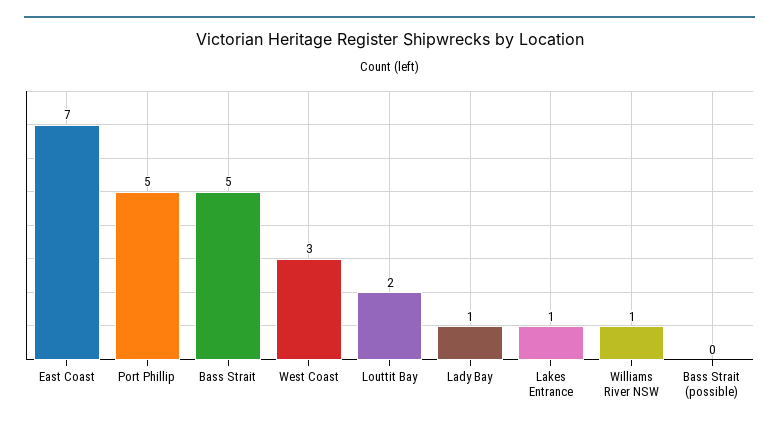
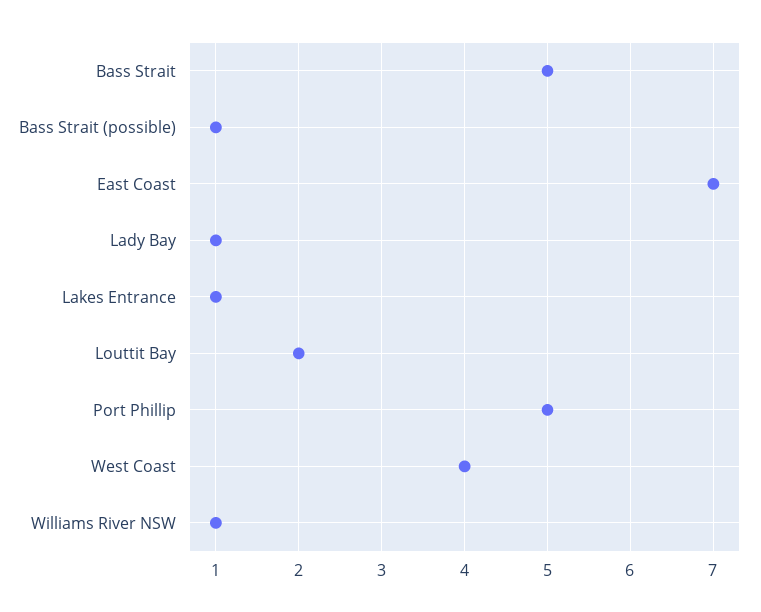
West Coast: 3 -> 4
Bass Strait (possible): 0 -> 1

